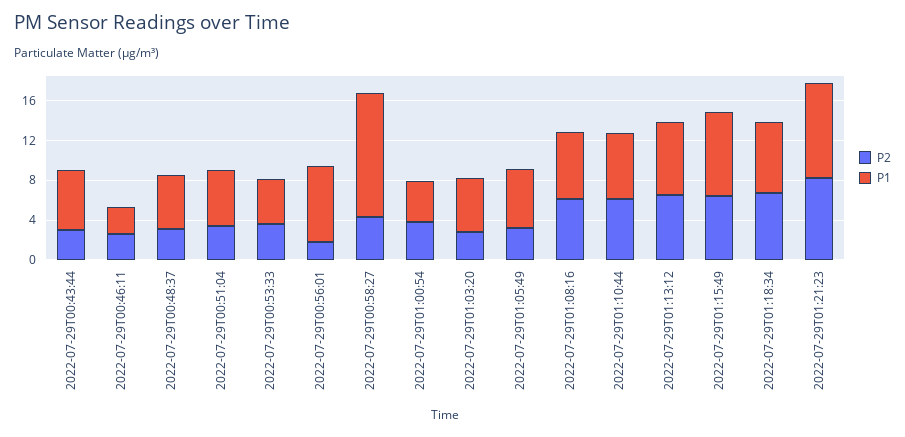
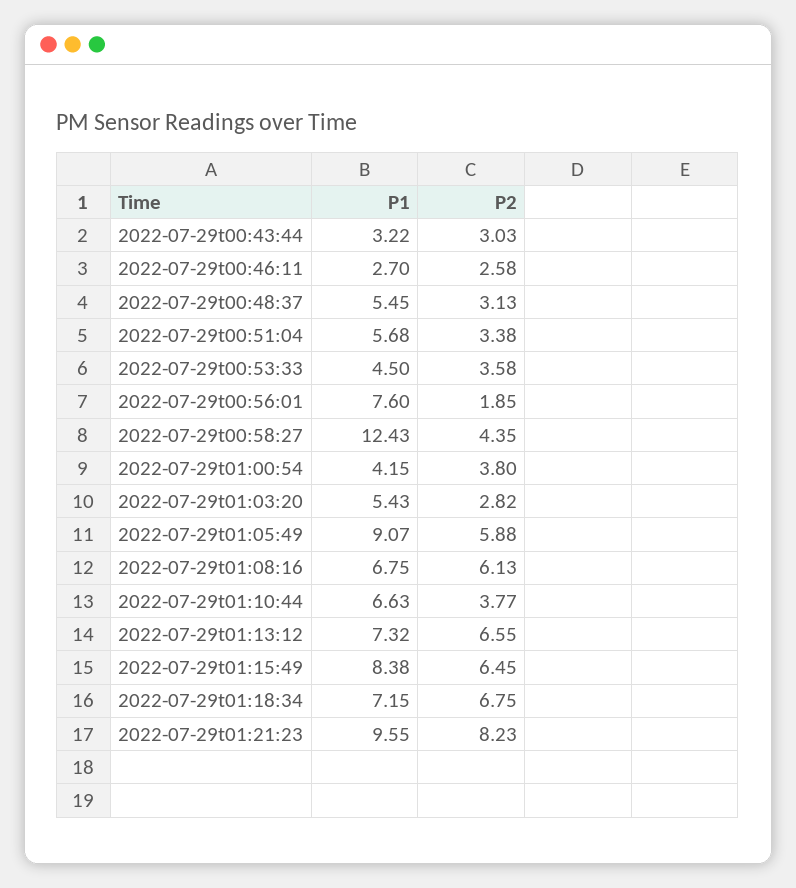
P1, 2022-07-29T00:43:44: 6 -> 3.22
P2, 2022-07-29T01:05:49: 3 -> 5.88
P1, 2022-07-29T01:05:49: 6 -> 9.07
P2, 2022-07-29T01:10:44: 6 -> 3.77

